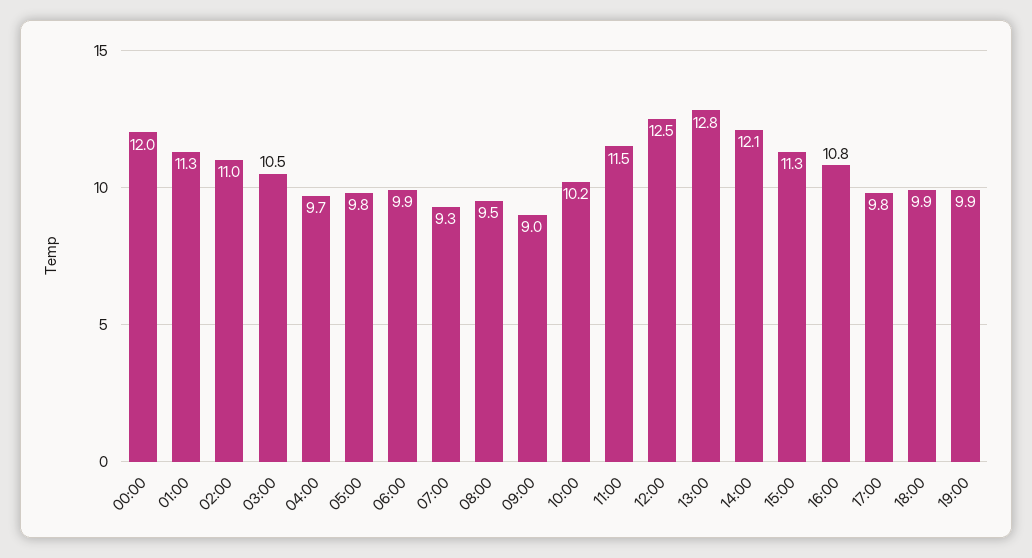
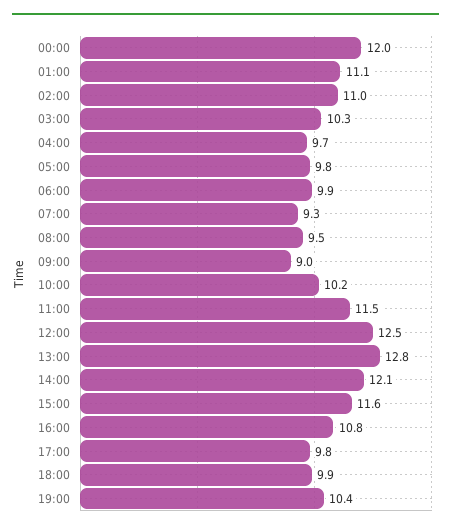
01:00: 11.3 -> 11.1
03:00: 10.5 -> 10.3
15:00: 11.3 -> 11.6
19:00: 9.9 -> 10.4

